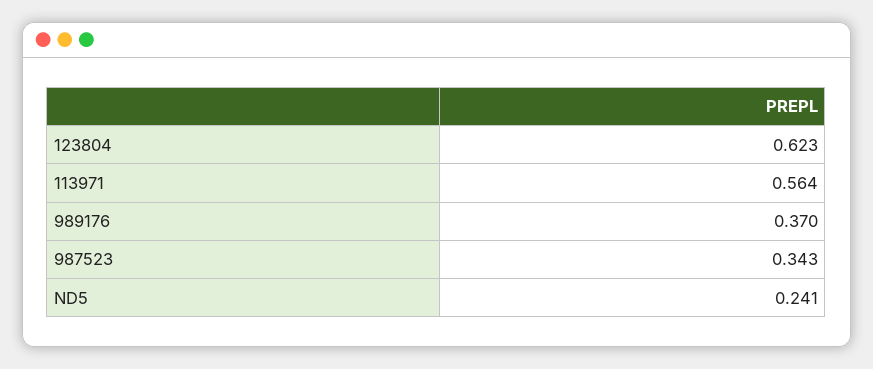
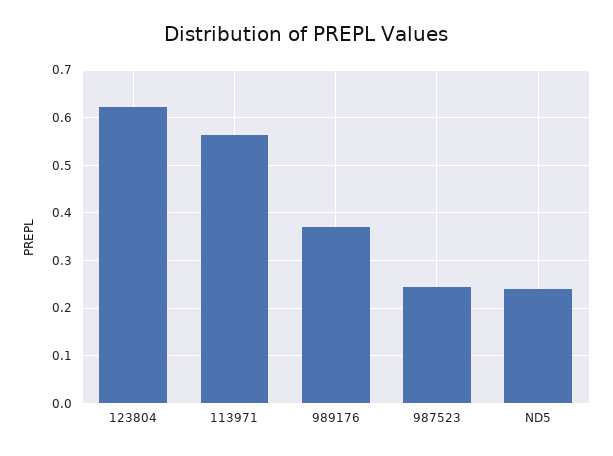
987523: 0.343 -> 0.24

